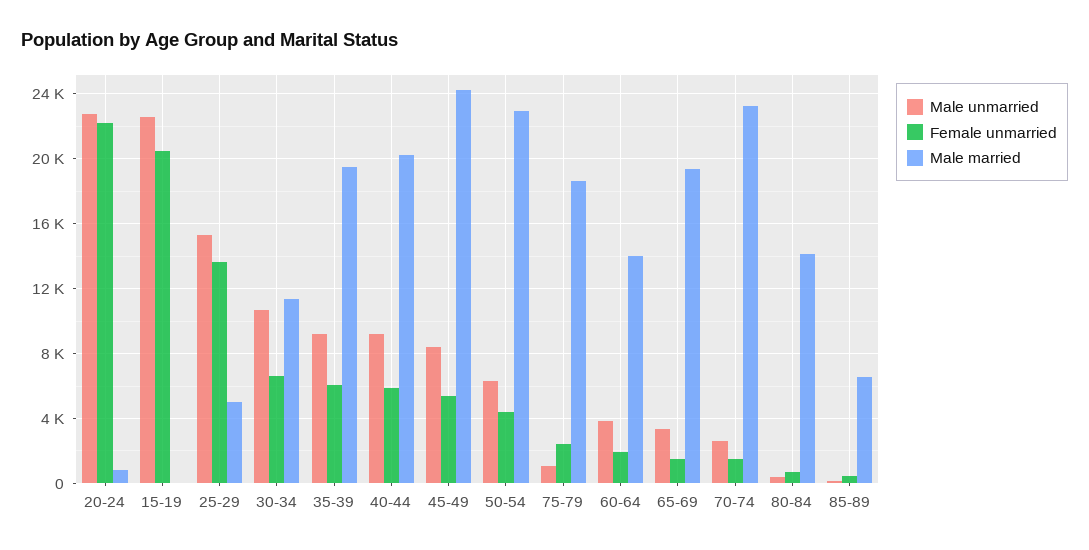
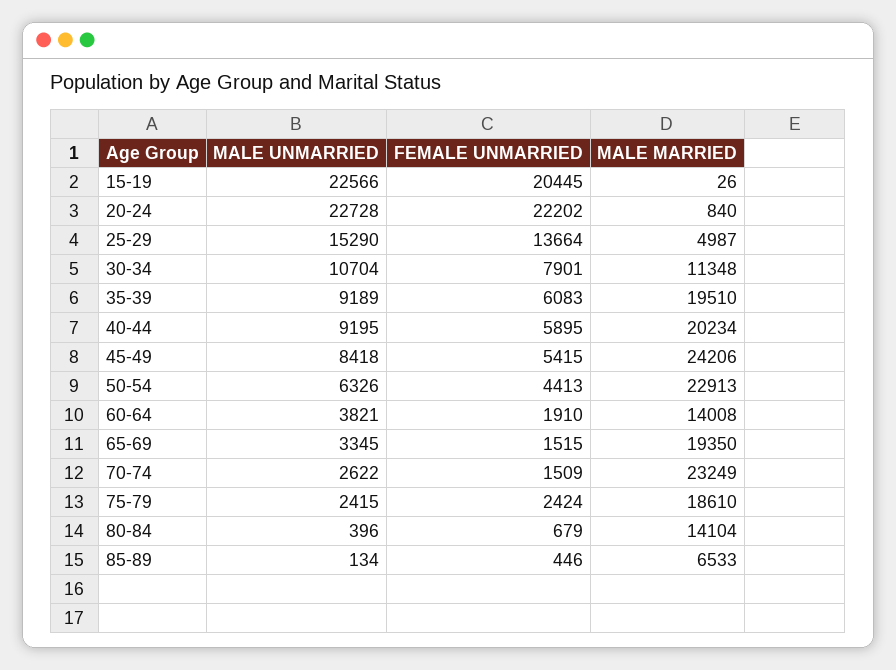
Female unmarried, 30-34: 6500 -> 7901
Male unmarried, 75-79: 1000 -> 2415

